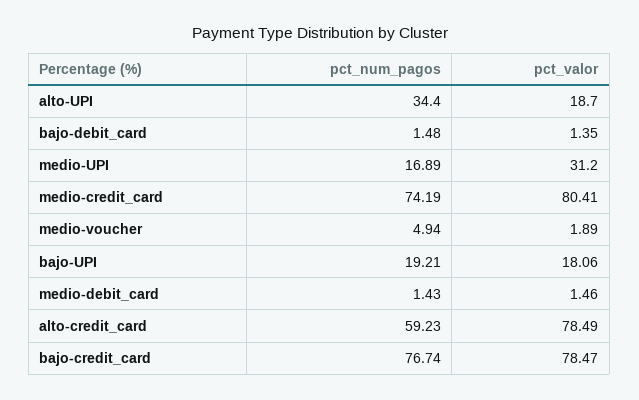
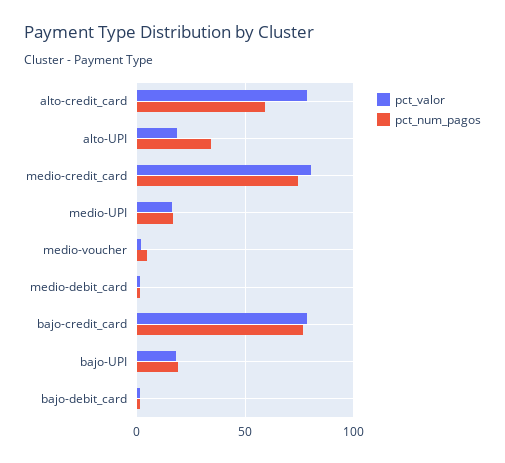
pct_valor, medio-UPI: 31.2 -> 15

